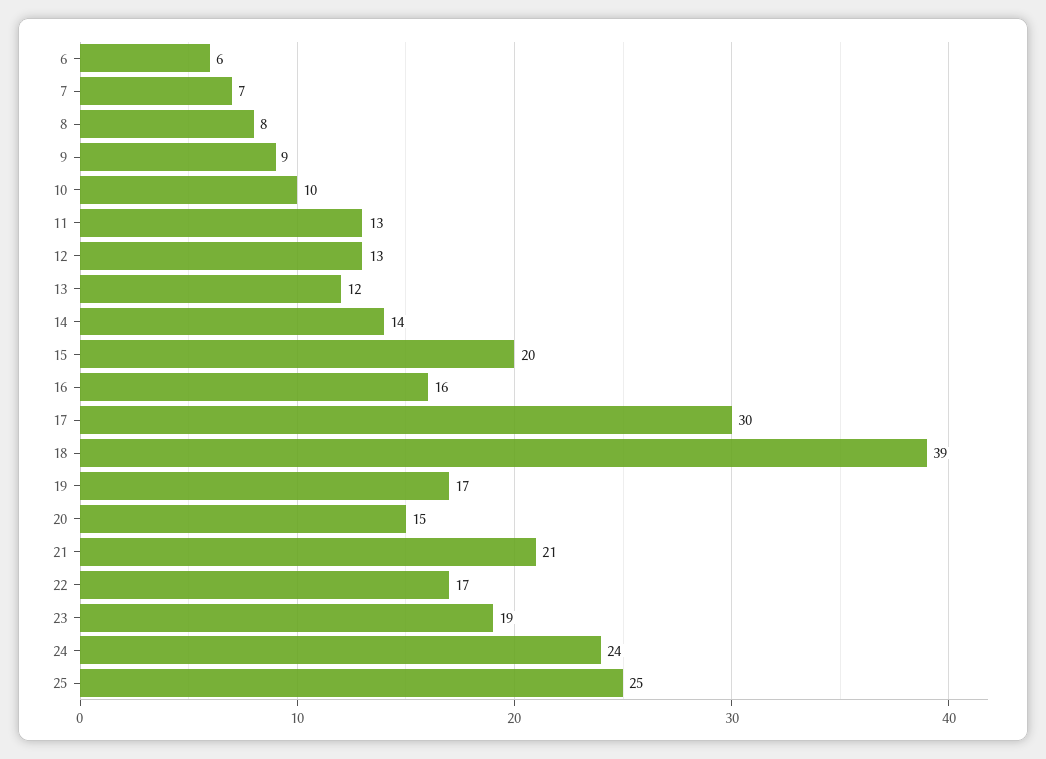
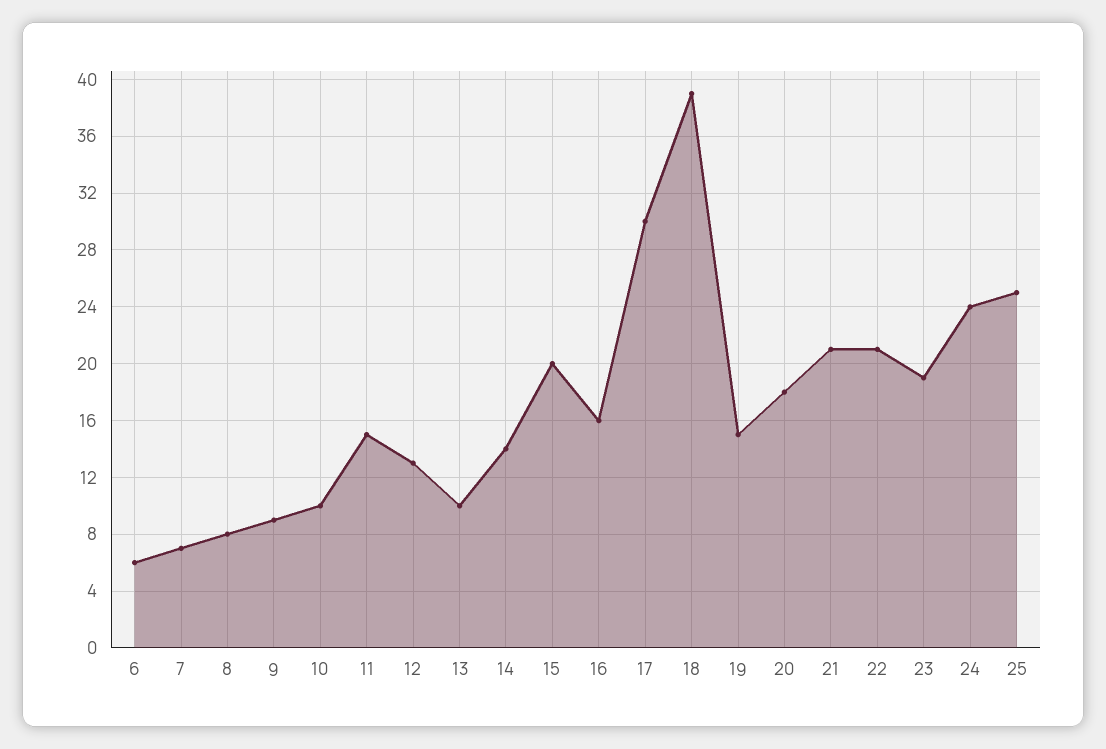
11: 13 -> 15
13: 12 -> 10
19: 17 -> 15
20: 15 -> 18
22: 17 -> 21

